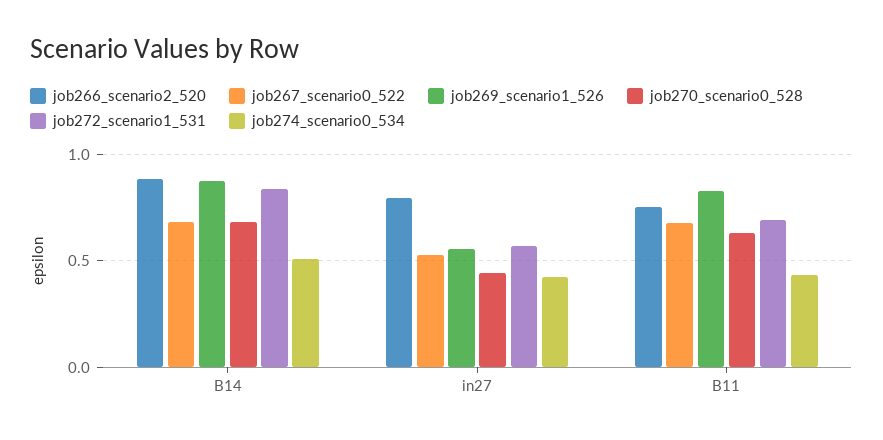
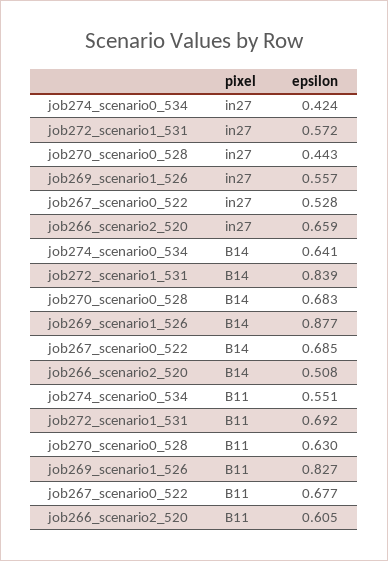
job266_scenario2_520, B14: 0.9 -> 0.508
job274_scenario0_534, B14: 0.5 -> 0.641
job266_scenario2_520, in27: 0.8 -> 0.659
job266_scenario2_520, B11: 0.75 -> 0.605
job274_scenario0_534, B11: 0.45 -> 0.551

